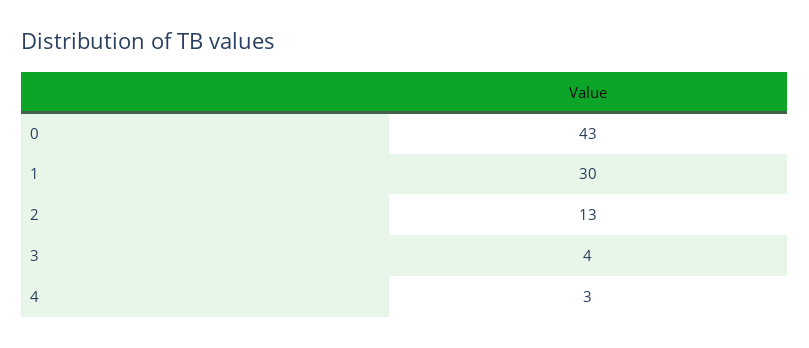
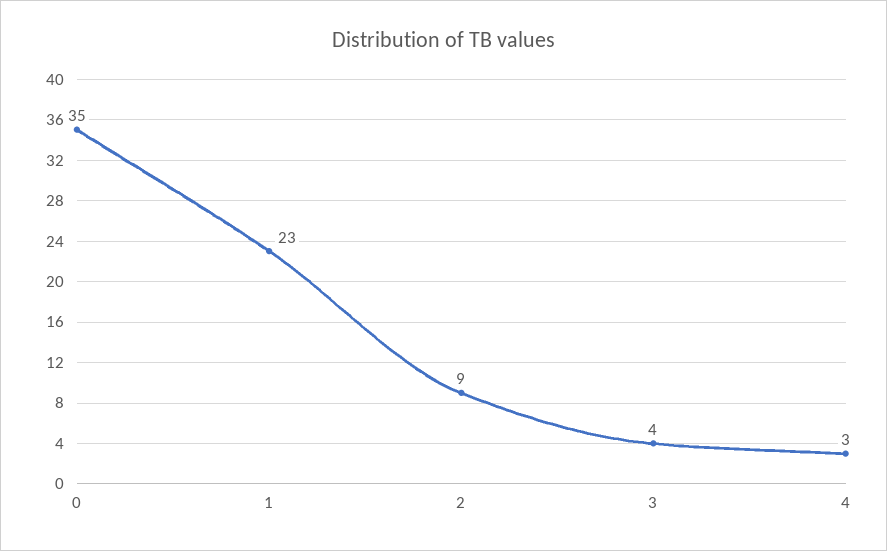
0: 43 -> 35
1: 30 -> 23
2: 13 -> 9

